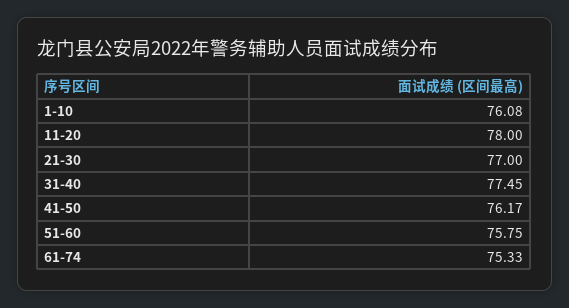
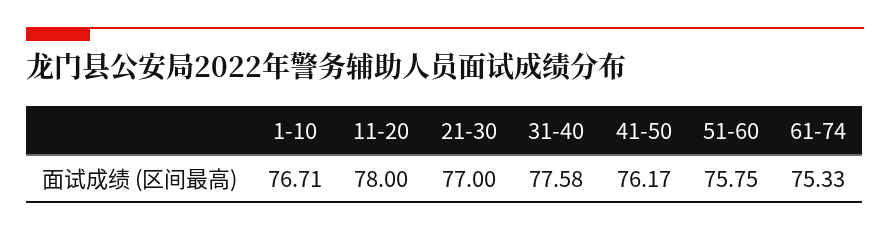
1-10: 76.08 -> 76.71
31-40: 77.45 -> 77.58

